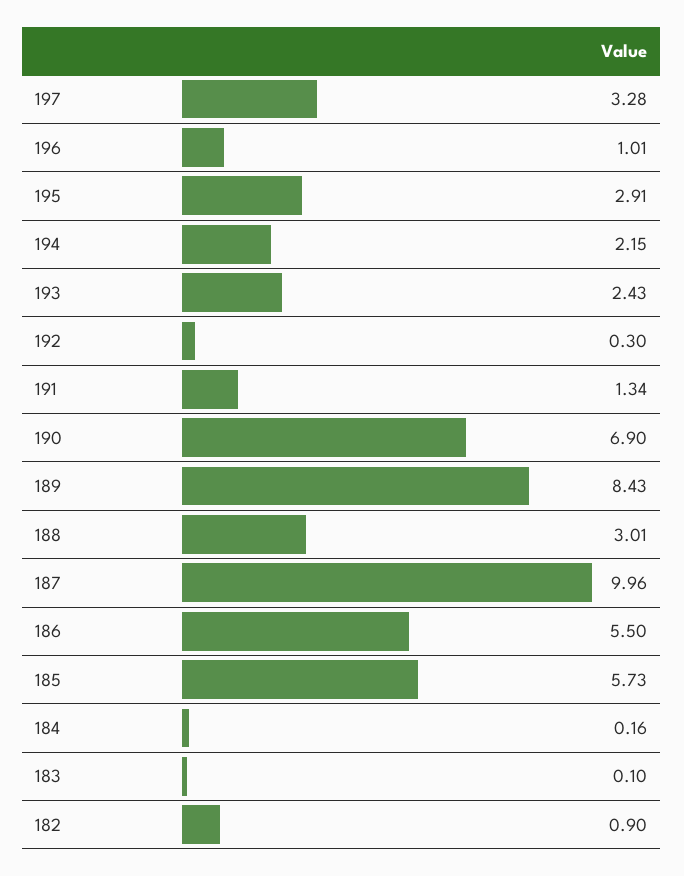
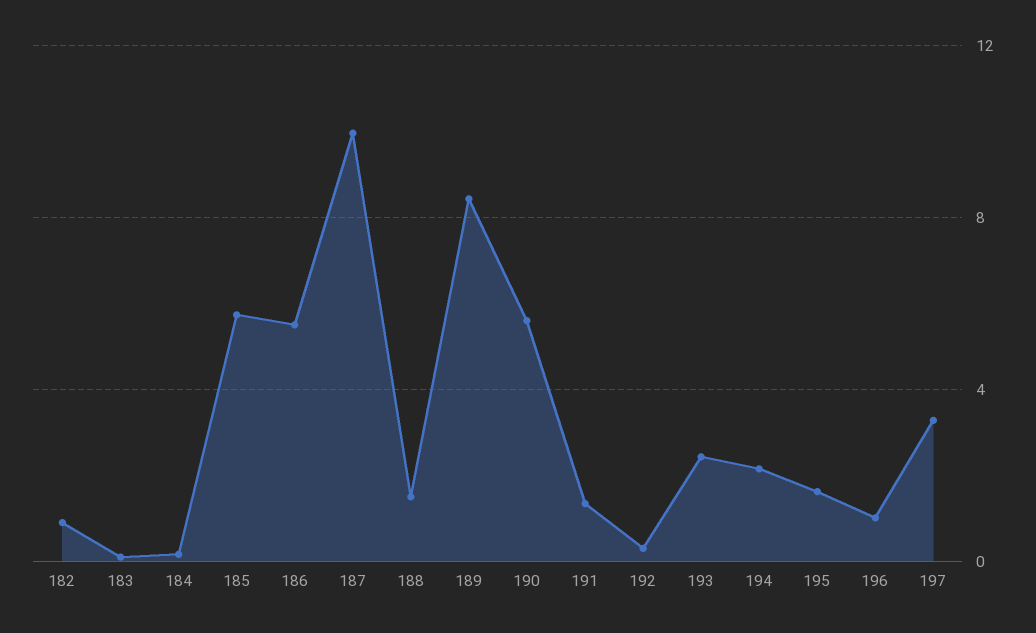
195: 2.91 -> 1.5
190: 6.9 -> 5.5
188: 3.01 -> 1.5

